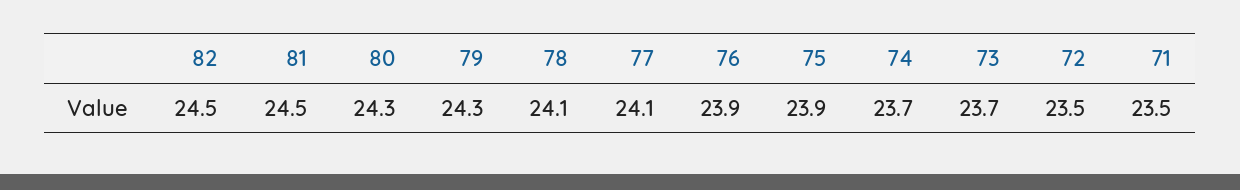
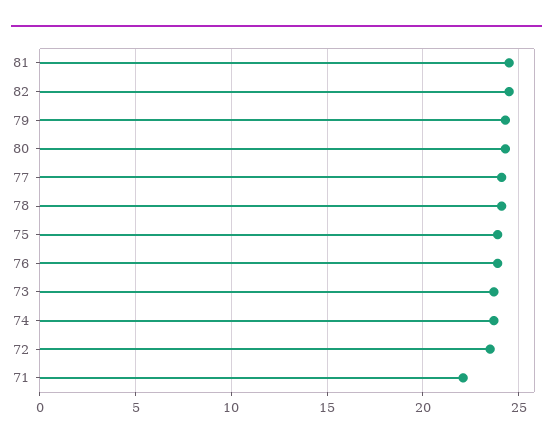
71: 23.5 -> 22

